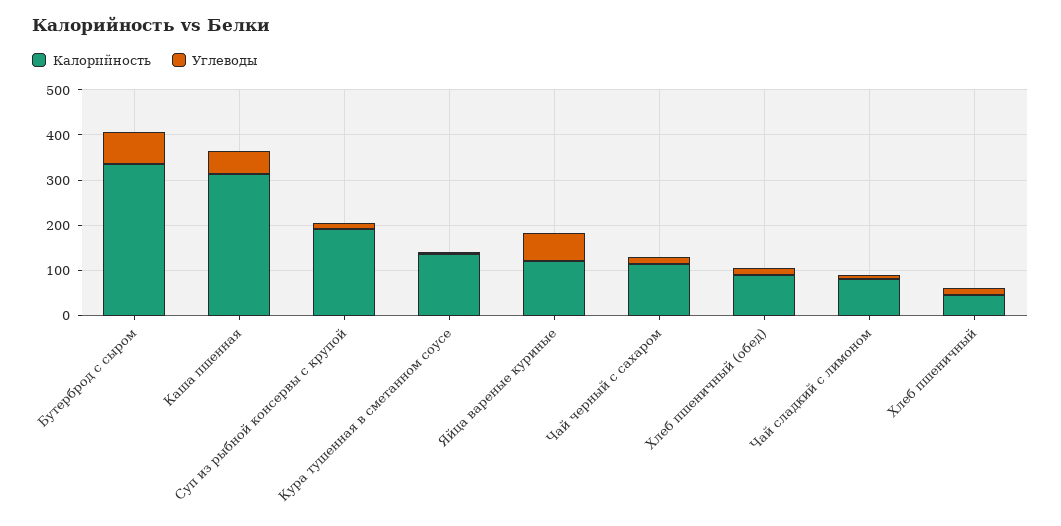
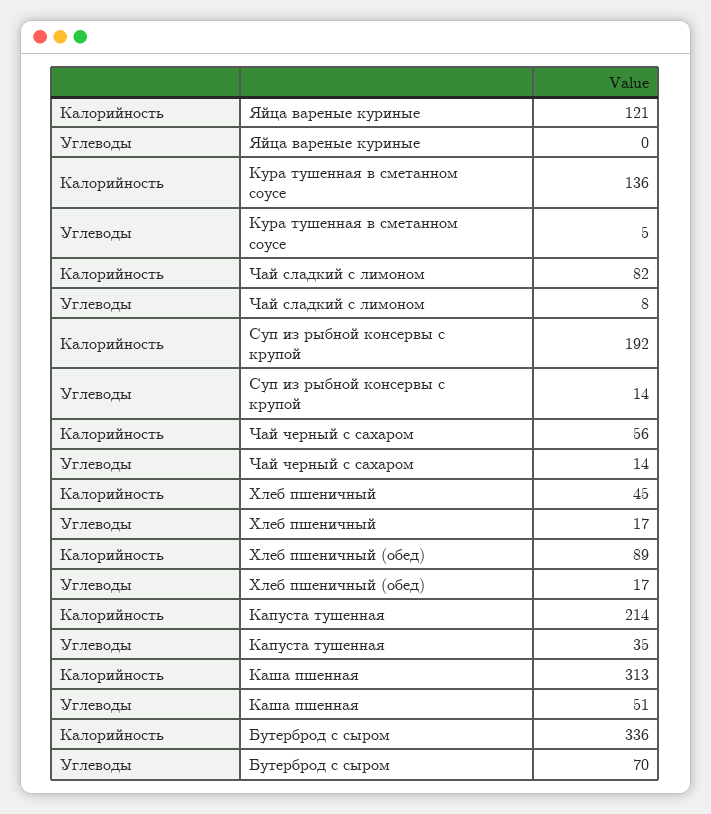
Углеводы, Яйца вареные куриные: 60 -> 0
Калорийность, Чай черный с сахаром: 120 -> 56
Калорийность, Капуста тушенная: none -> 214
Углеводы, Капуста тушенная: none -> 35

